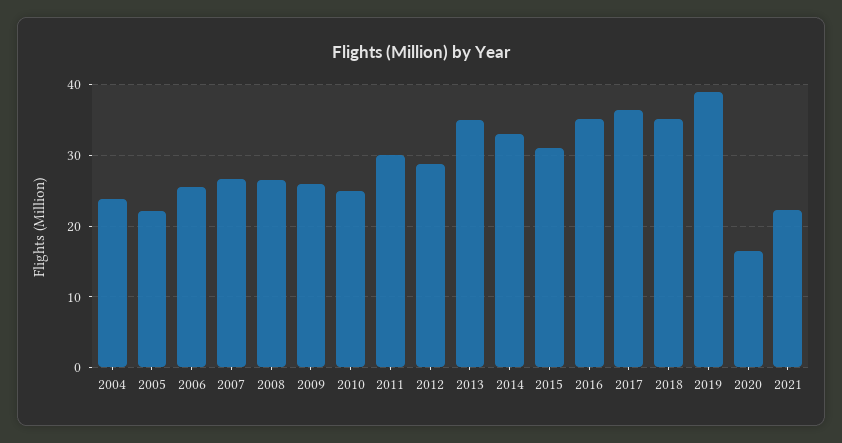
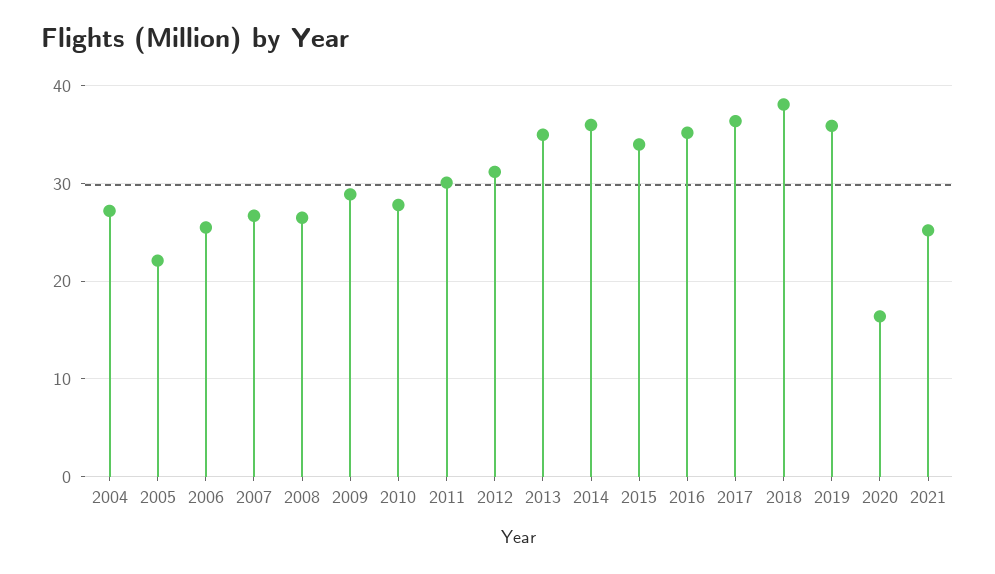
2004: 24 -> 27
2009: 26 -> 29
2010: 25 -> 28
2012: 29 -> 31
2014: 33 -> 36
2015: 31 -> 34
2018: 35 -> 38
2019: 39 -> 36
2021: 22 -> 25

